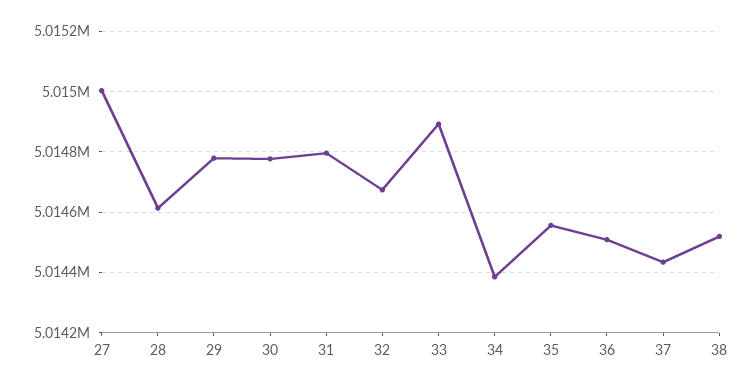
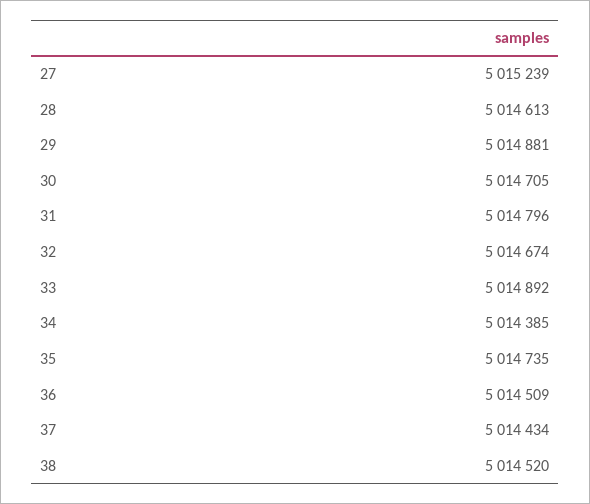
27: 5015000 -> 5015239
29: 5014780 -> 5014881
30: 5014780 -> 5014705
35: 5014560 -> 5014735

